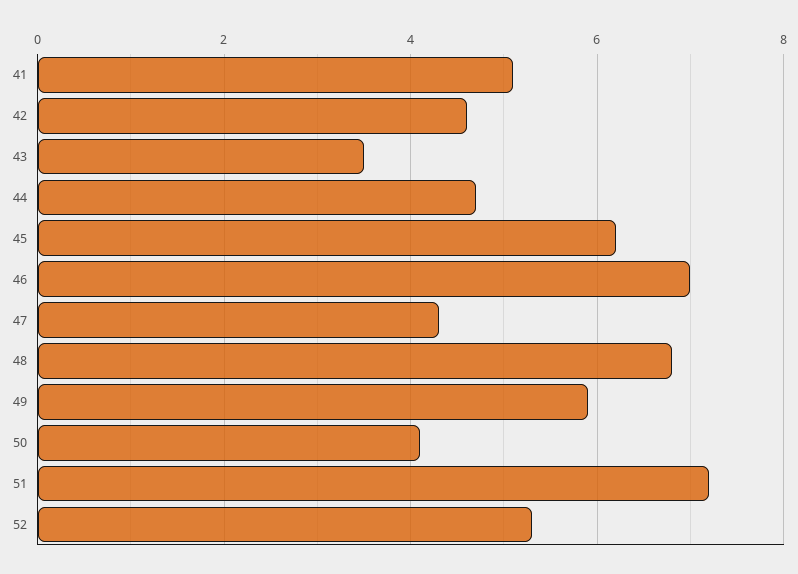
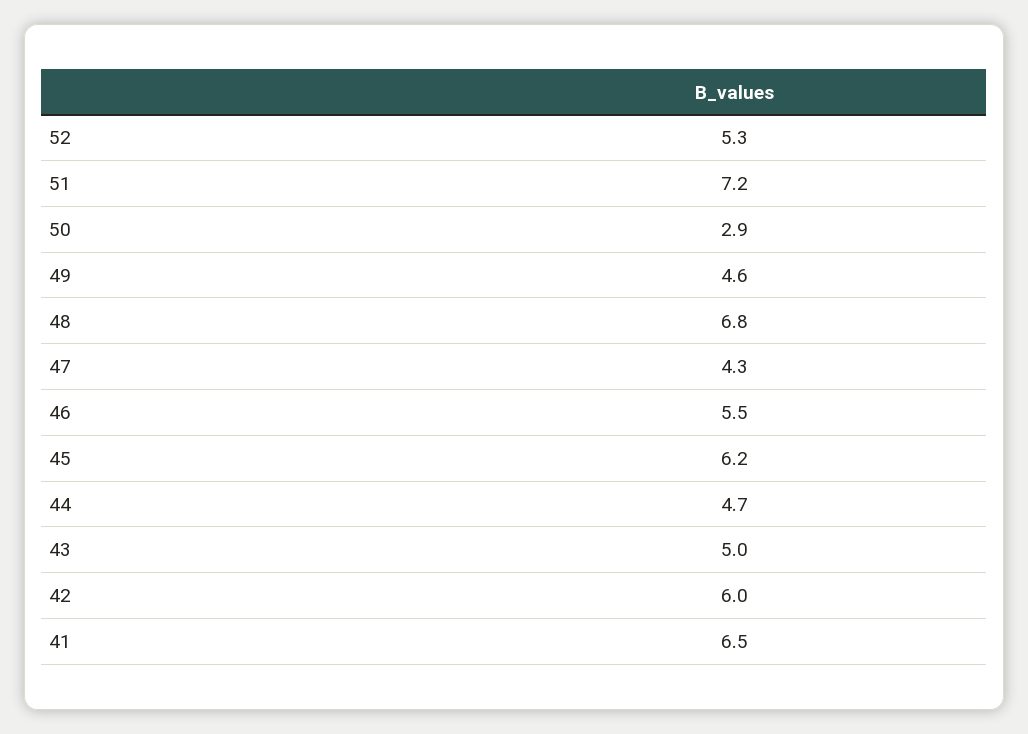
41: 5 -> 6.5
42: 4.5 -> 6
43: 3.5 -> 5
46: 7 -> 5.5
49: 6 -> 4.6
50: 4 -> 2.9

